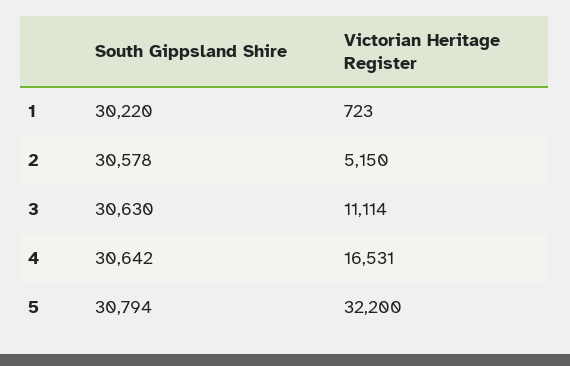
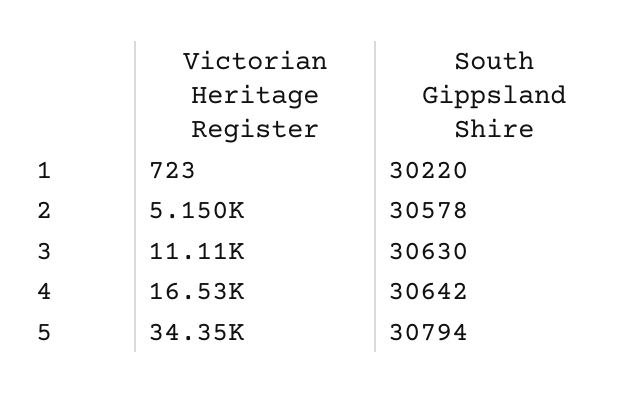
Victorian Heritage Register, 5: 32200 -> 34350

